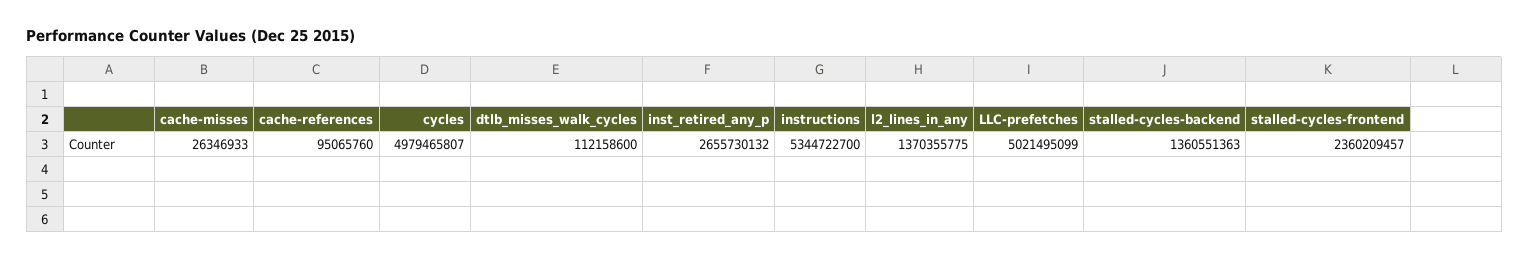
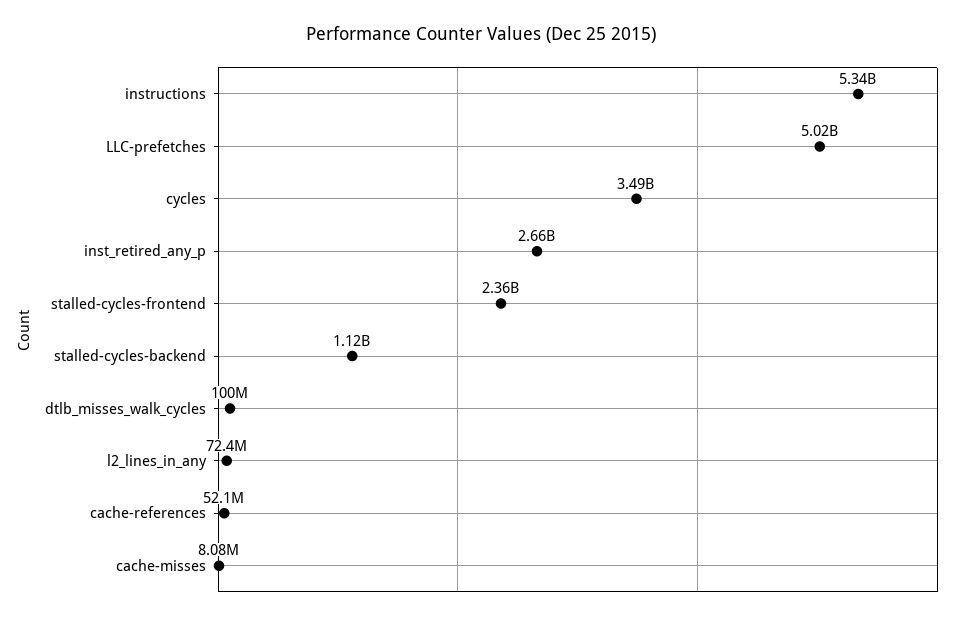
cache-misses: 26346933 -> 8080000
cache-references: 95065760 -> 52100000
cycles: 4979465807 -> 3490000000
dtlb_misses_walk_cycles: 112158600 -> 100000000
l2_lines_in_any: 1370355775 -> 72400000
stalled-cycles-backend: 1360551363 -> 1120000000

